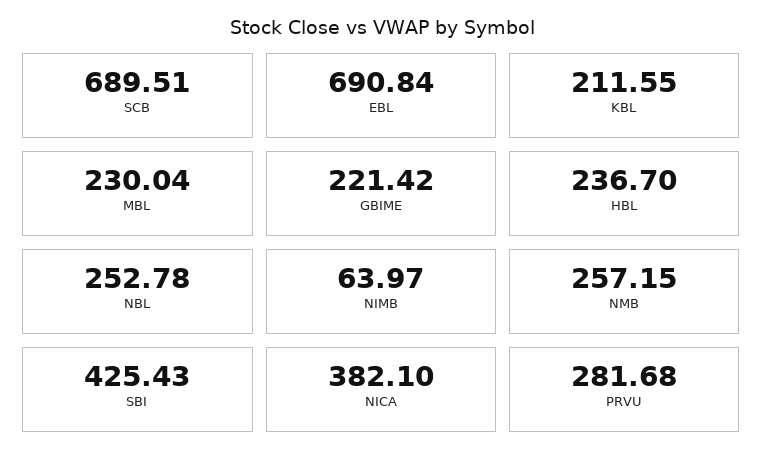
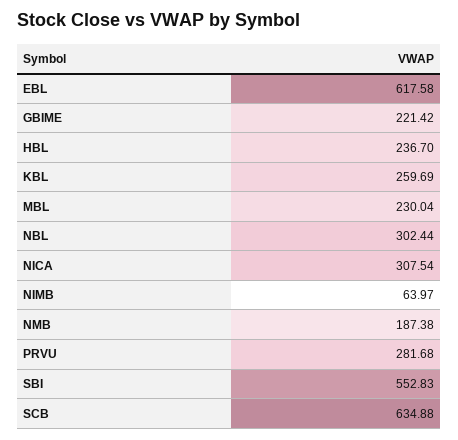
SCB: 689.51 -> 634.88
EBL: 690.84 -> 617.58
KBL: 211.55 -> 259.69
NBL: 252.78 -> 302.44
NMB: 257.15 -> 187.38
SBI: 425.43 -> 552.83
NICA: 382.1 -> 307.54

